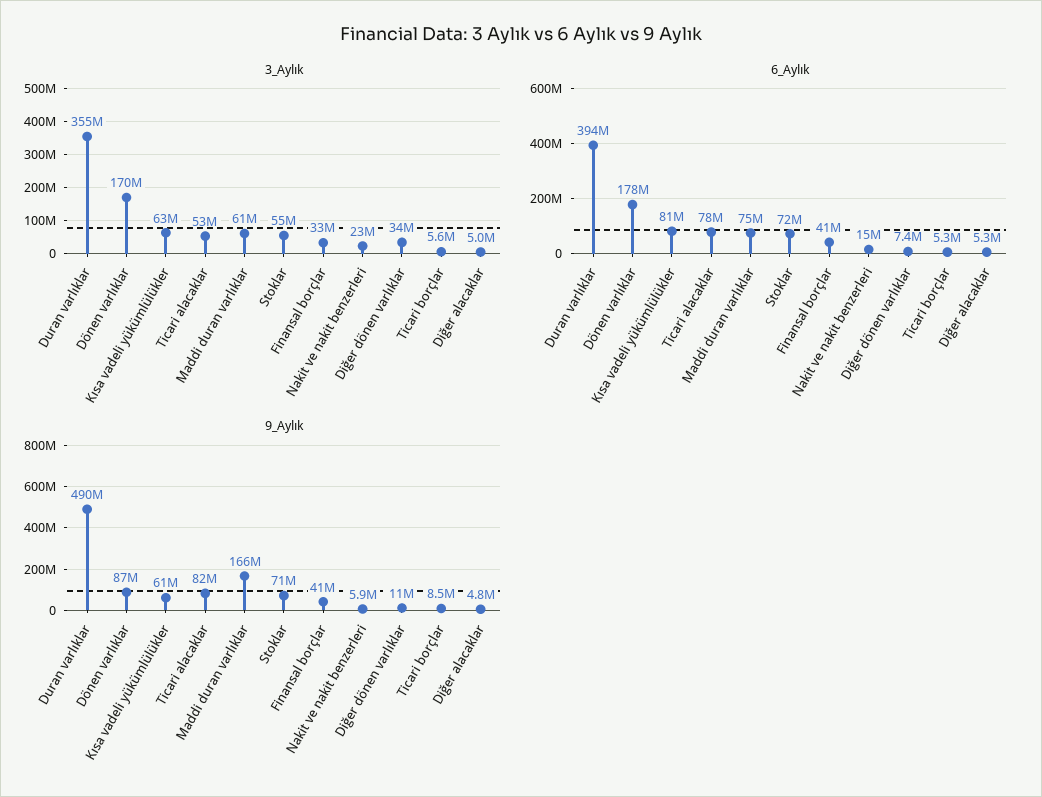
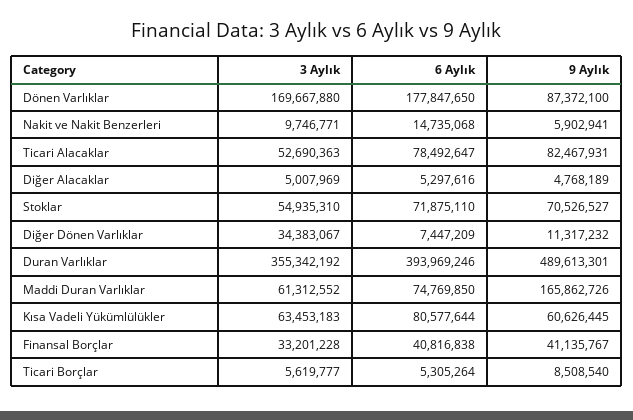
3_Aylık, Nakit ve nakit benzerleri: 23000000 -> 9746771

